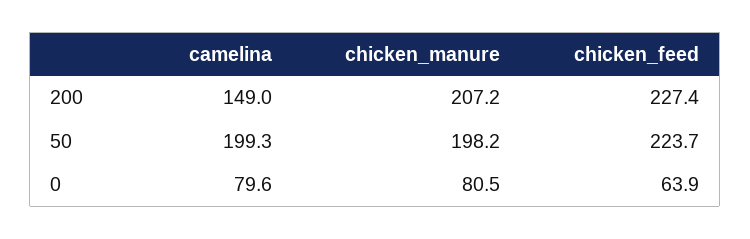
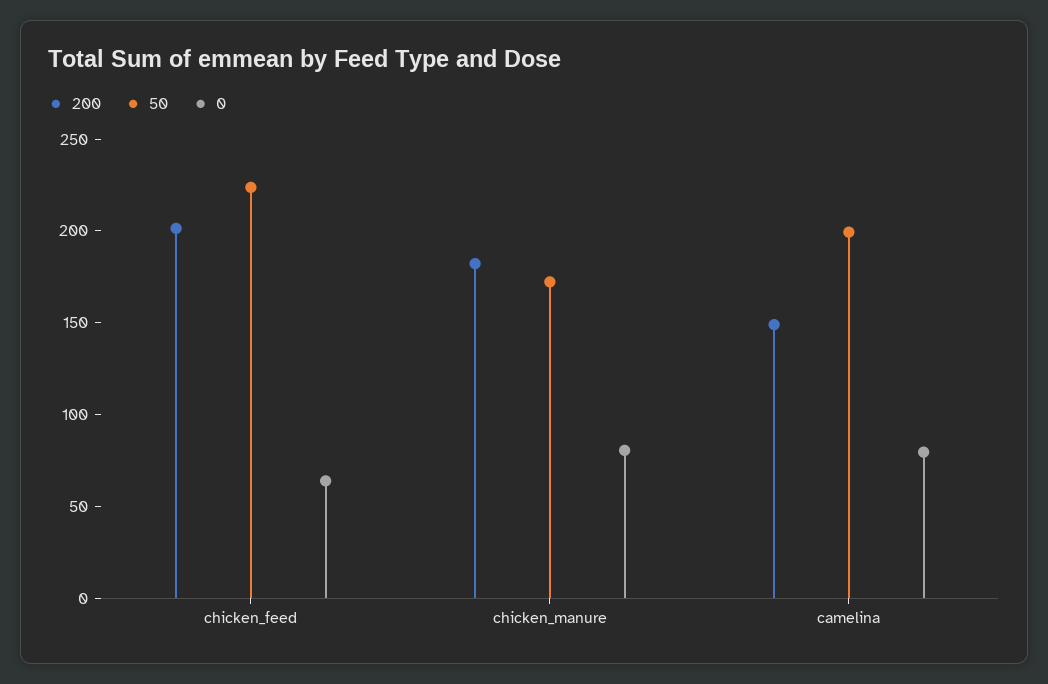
200, chicken_manure: 207.2 -> 180
200, chicken_feed: 227.4 -> 200
50, chicken_manure: 198.2 -> 170

